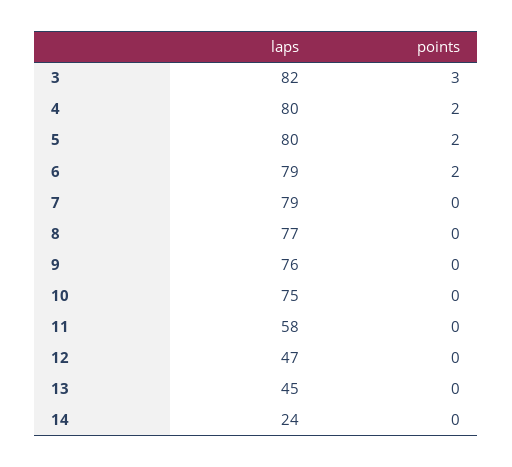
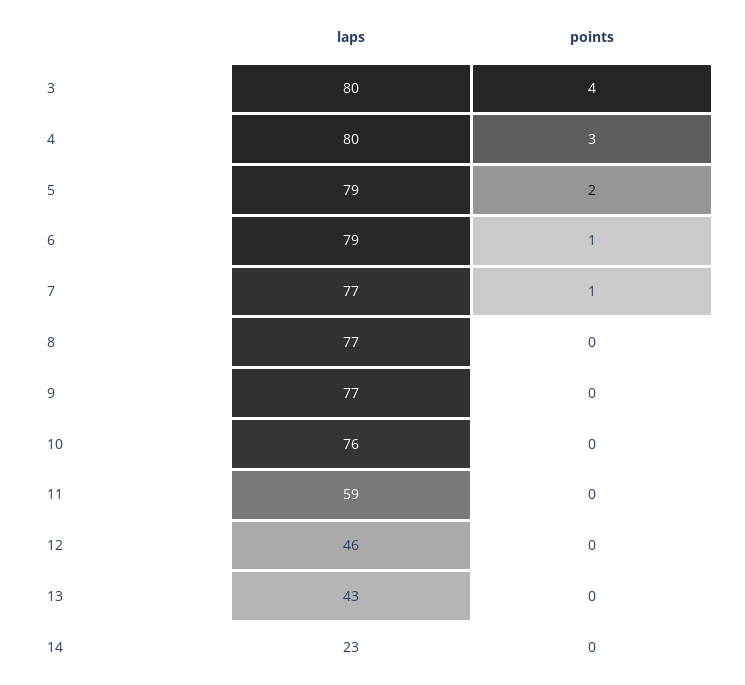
laps, 3: 82 -> 80
points, 3: 3 -> 4
points, 4: 2 -> 3
laps, 5: 80 -> 79
points, 6: 2 -> 1
laps, 7: 79 -> 77
points, 7: 0 -> 1
laps, 9: 76 -> 77
laps, 10: 75 -> 76
laps, 11: 58 -> 59
laps, 12: 47 -> 46
laps, 13: 45 -> 43
laps, 14: 24 -> 23

